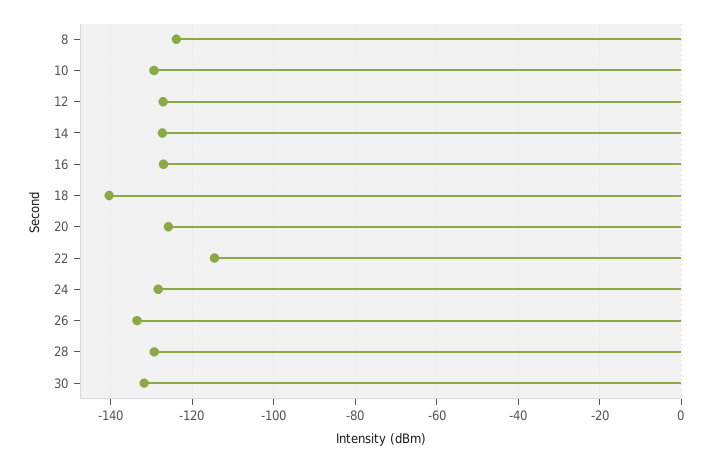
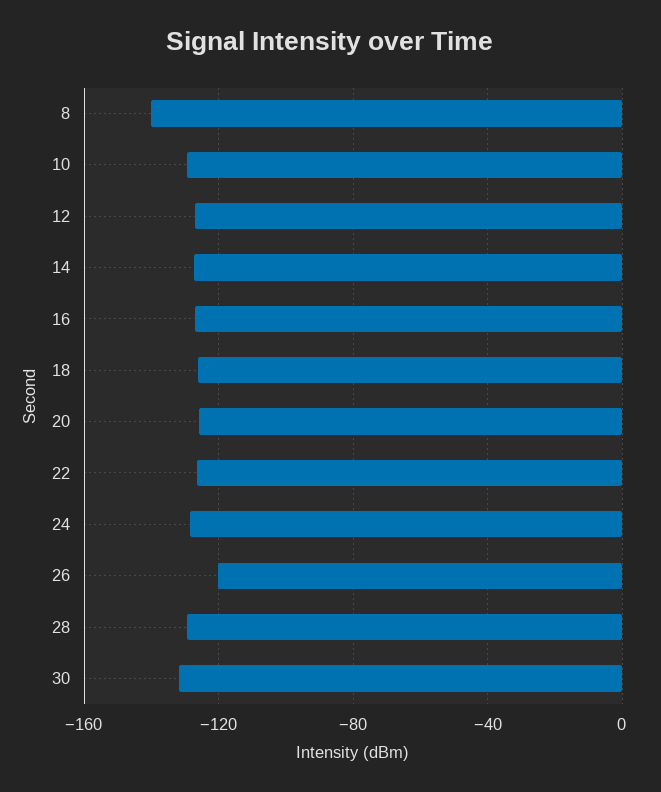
8: -124 -> -140
18: -140 -> -125
22: -114 -> -125
26: -134 -> -120

